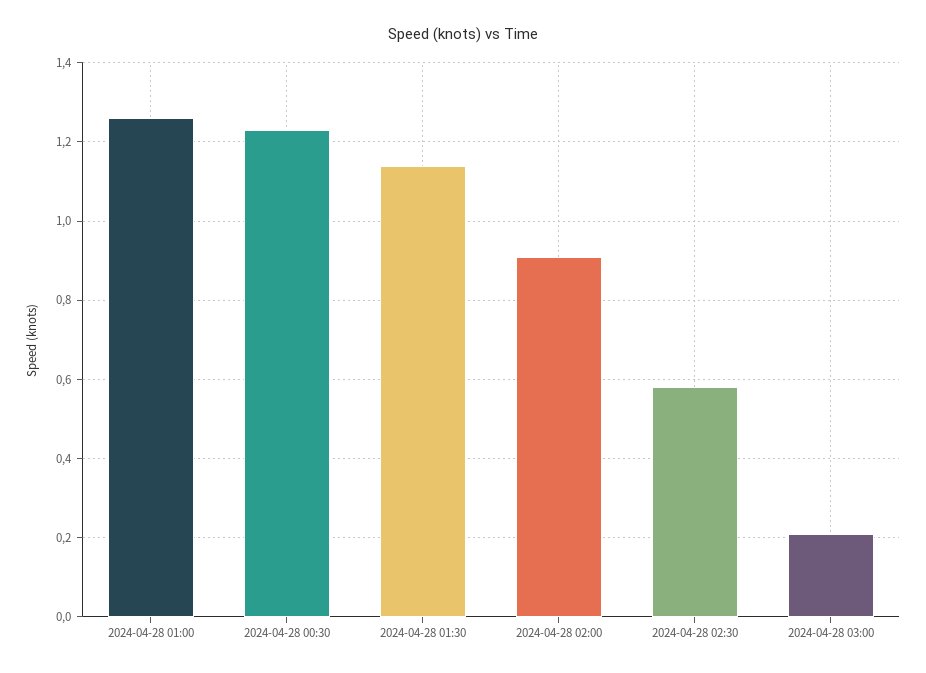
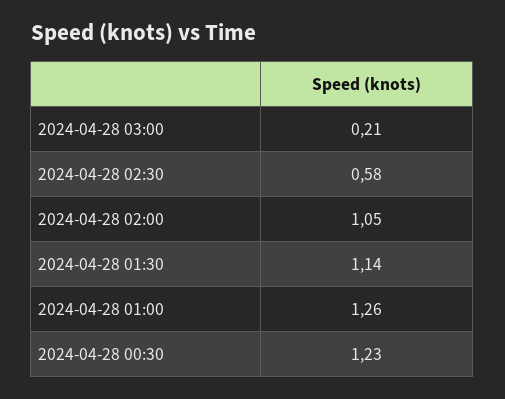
2024-04-28 02:00: 0.9 -> 1.05

